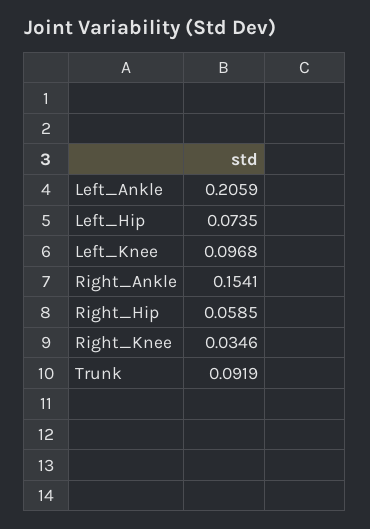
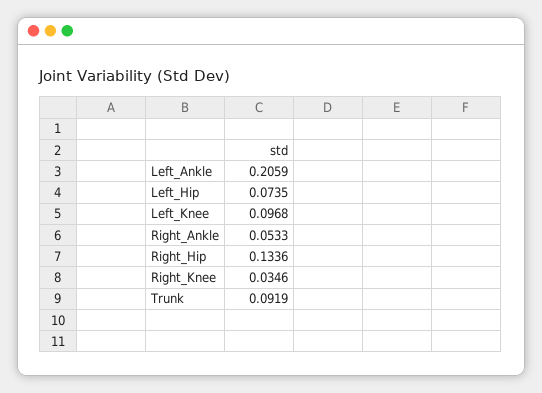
Right_Ankle: 0.1541 -> 0.0533
Right_Hip: 0.0585 -> 0.1336

